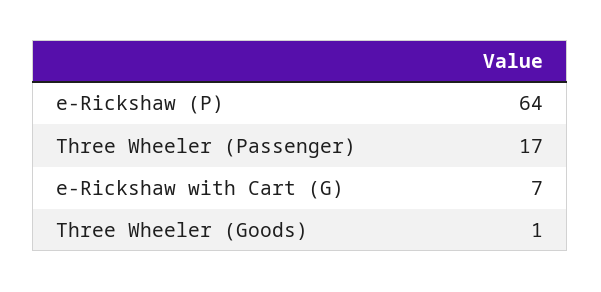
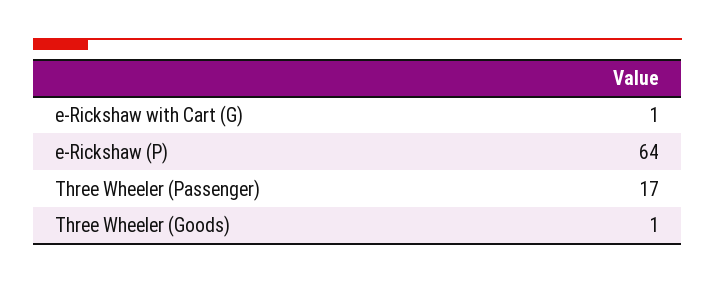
e-Rickshaw with Cart (G): 7 -> 1

